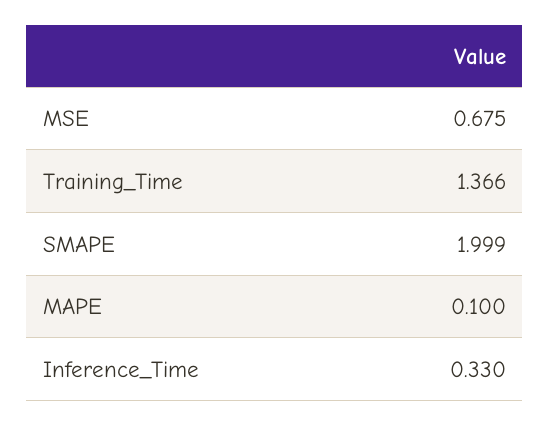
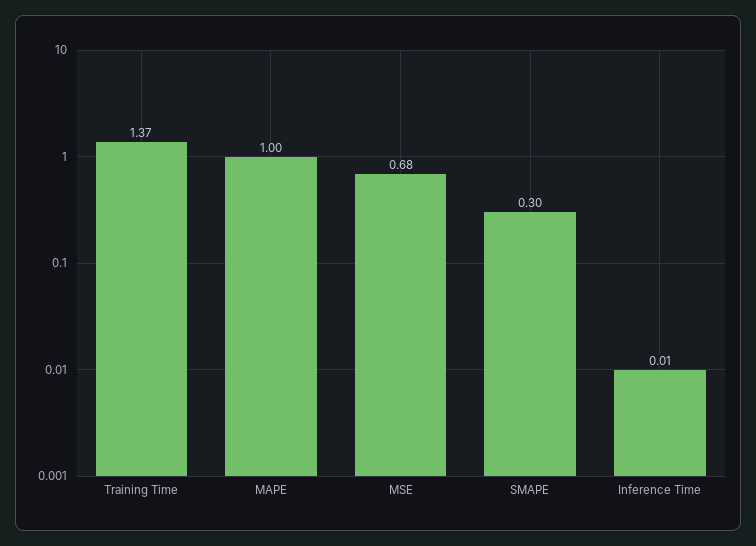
SMAPE: 1.999 -> 0.3
MAPE: 0.1 -> 1
Inference_Time: 0.33 -> 0.01

